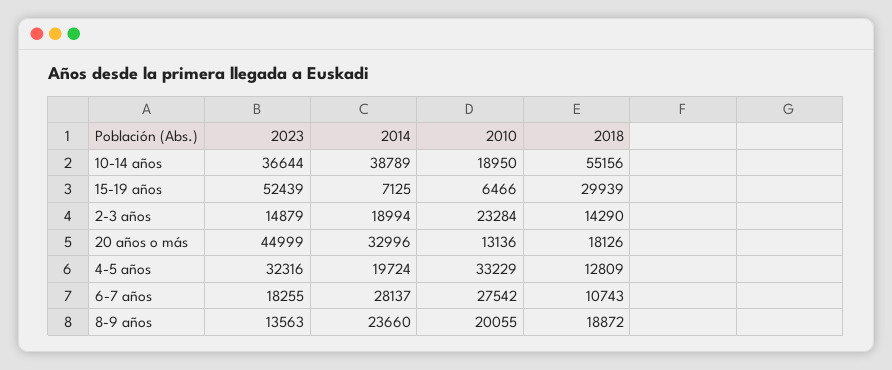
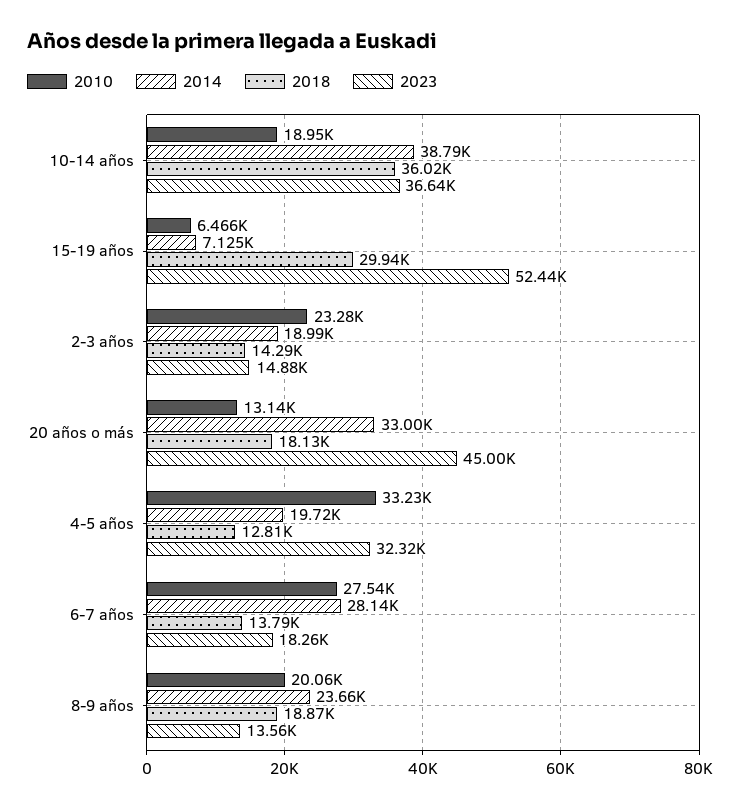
2018, 10-14 años: 55156 -> 36020
2018, 6-7 años: 10743 -> 13790

